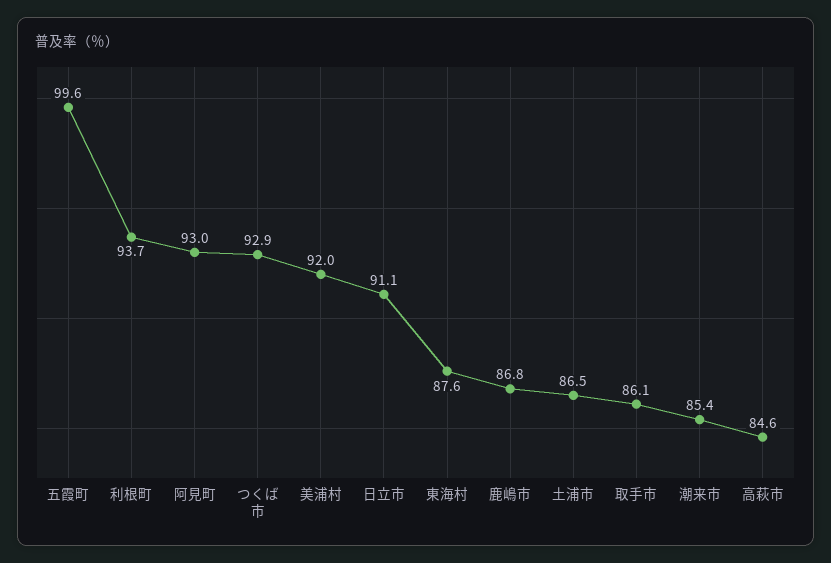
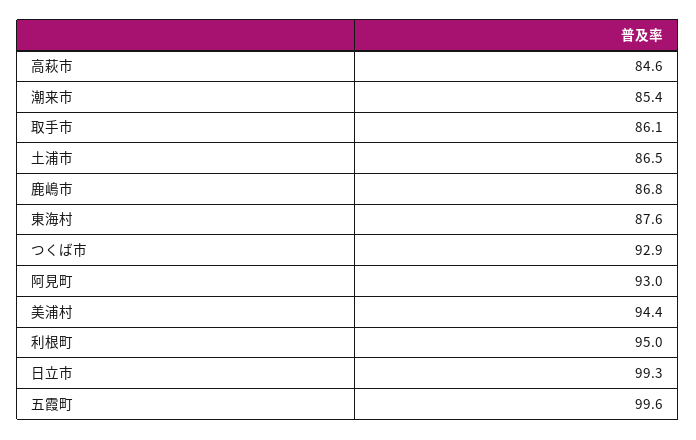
利根町: 93.7 -> 95
美浦村: 92 -> 94.4
日立市: 91.1 -> 99.3

